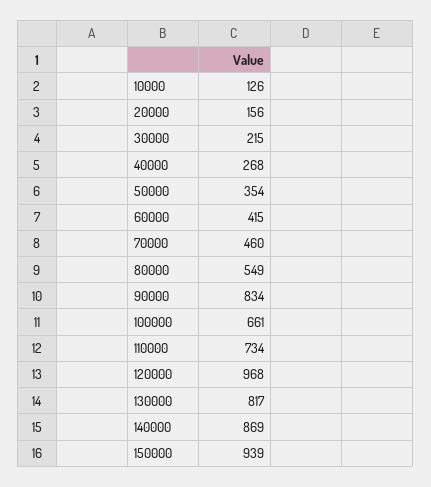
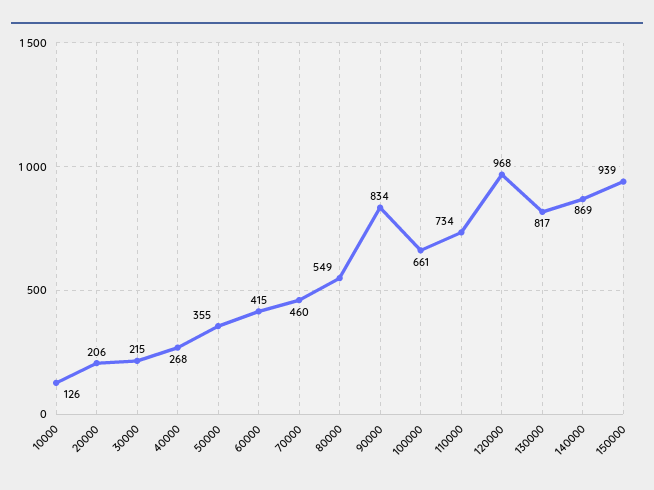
20000: 156 -> 206
50000: 354 -> 355

